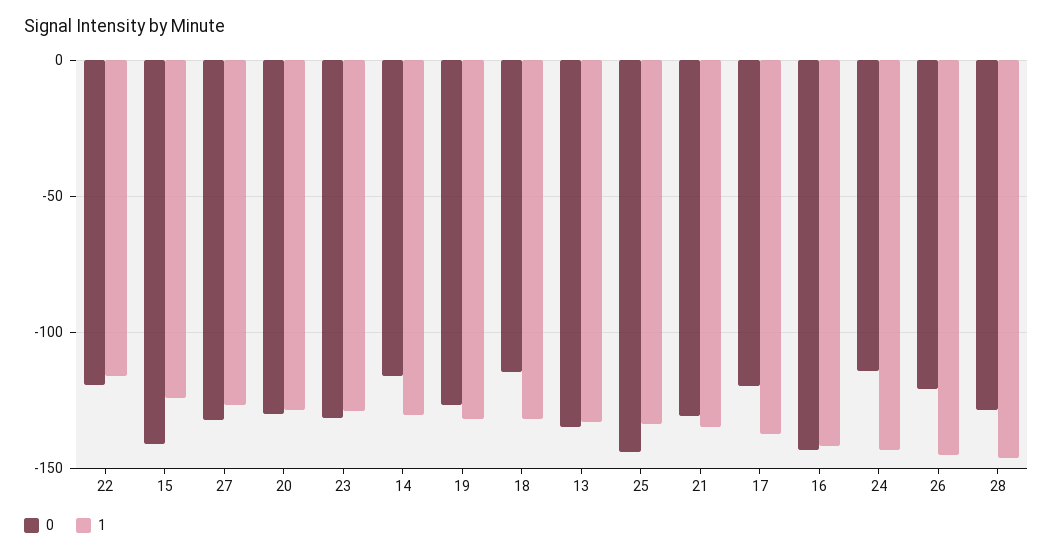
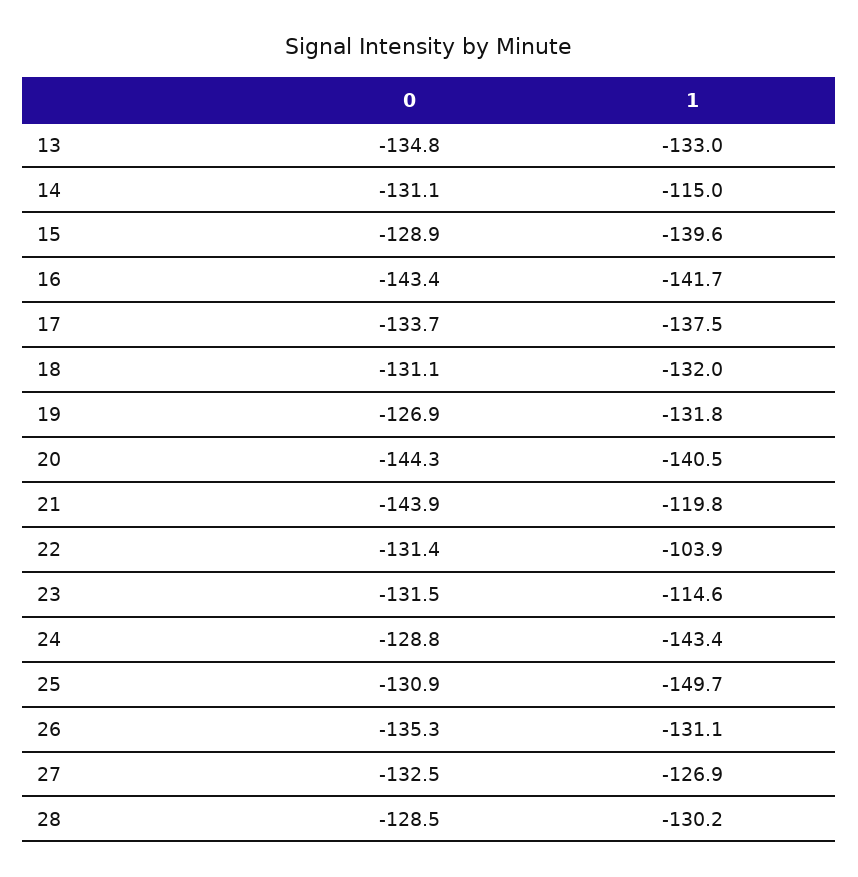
0, 22: -120 -> -131.4
1, 22: -115 -> -103.9
0, 15: -140 -> -128.9
1, 15: -125 -> -139.6
0, 20: -130 -> -144.3
1, 20: -130 -> -140.5
1, 23: -130 -> -114.6
0, 14: -115 -> -131.1
1, 14: -130 -> -115
0, 18: -115 -> -131.1
0, 25: -145 -> -130.9
1, 25: -135 -> -149.7
0, 21: -130 -> -143.9
1, 21: -135 -> -119.8
0, 17: -120 -> -133.7
0, 24: -115 -> -128.8
0, 26: -120 -> -135.3
1, 26: -145 -> -131.1
1, 28: -145 -> -130.2

